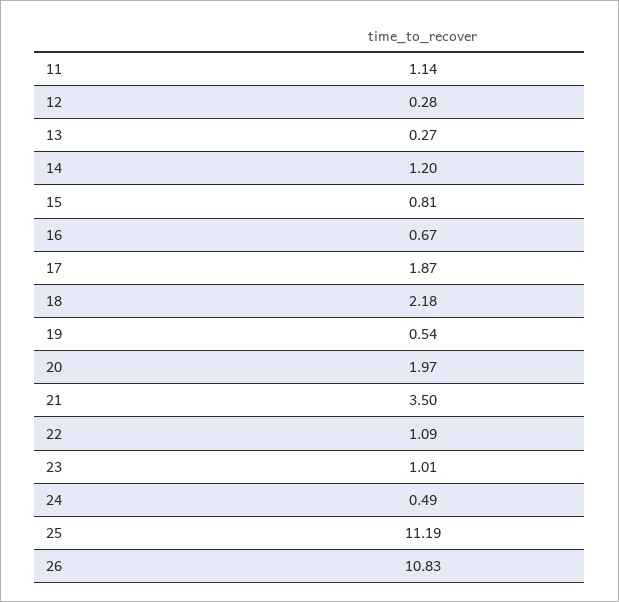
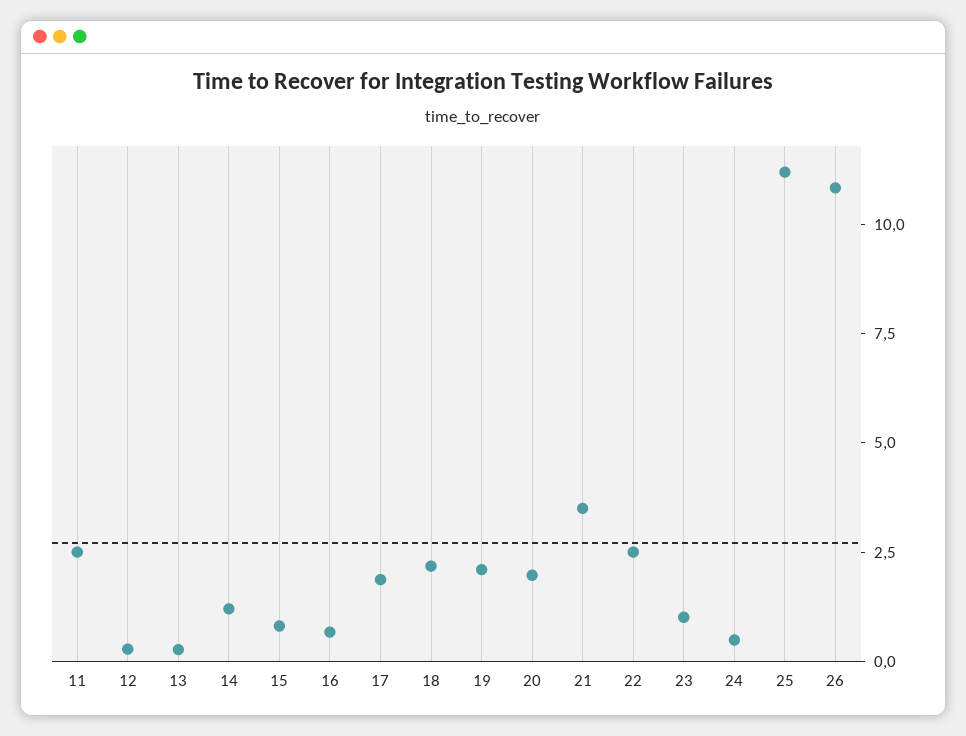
11: 1.14 -> 2.5
19: 0.54 -> 2
22: 1.09 -> 2.5

